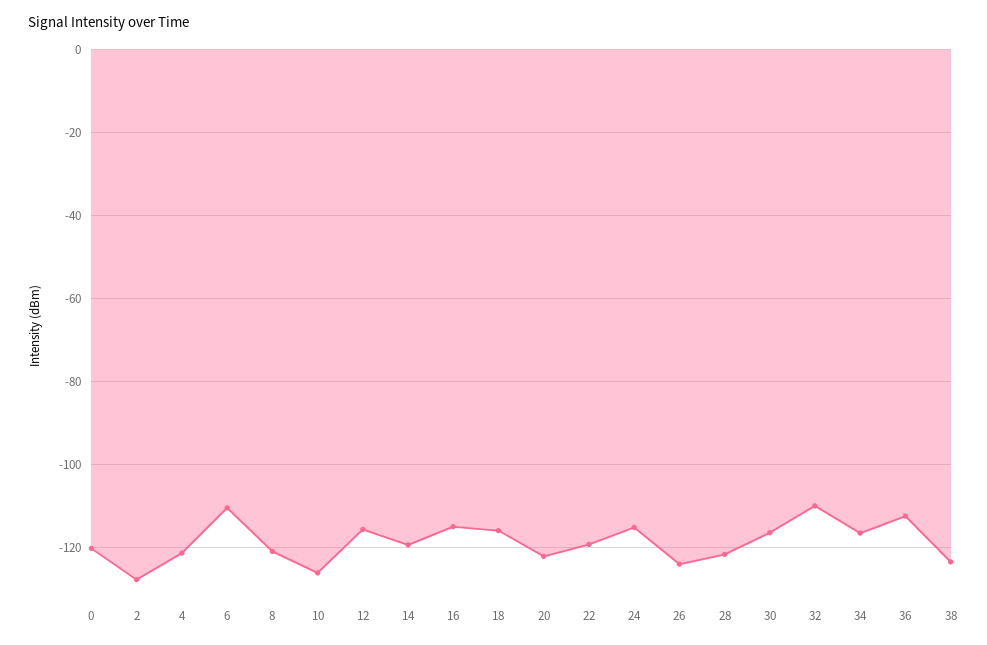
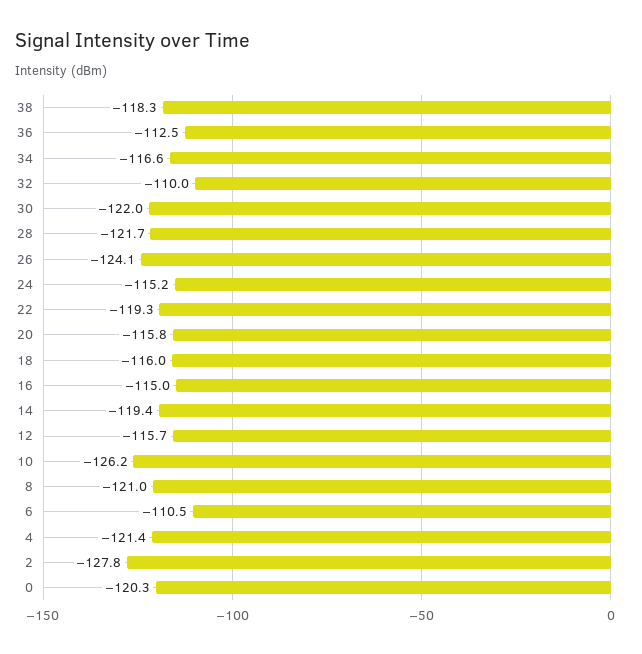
20: -122 -> -115.8
30: -116 -> -122
38: -124 -> -118.3

